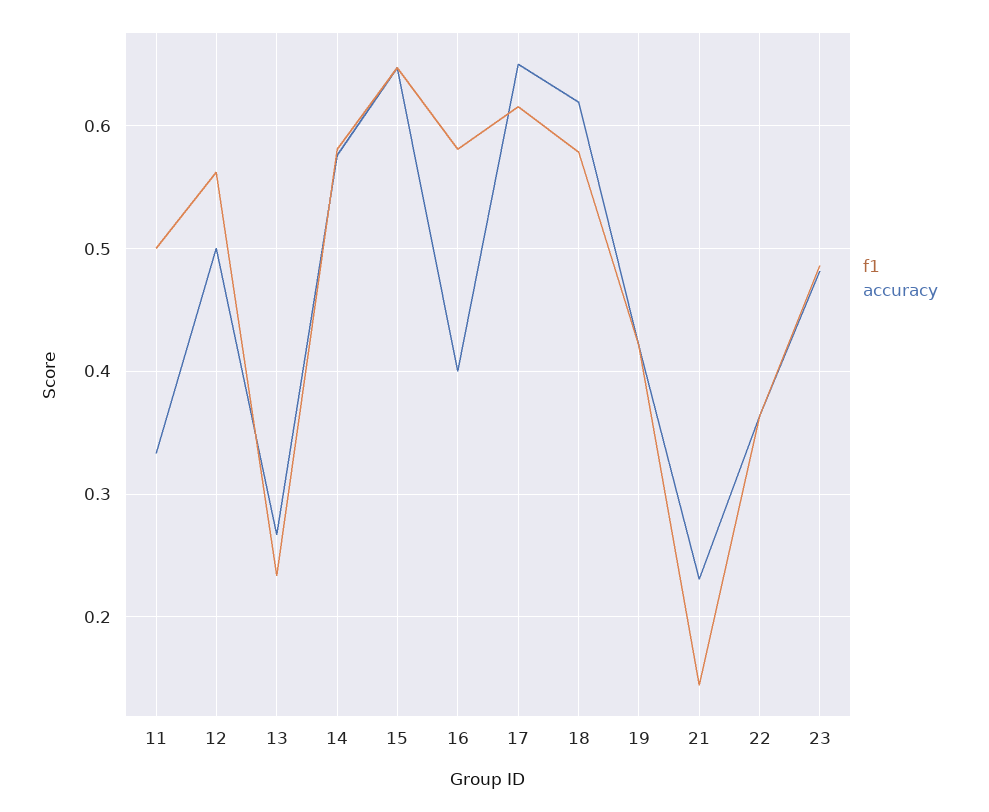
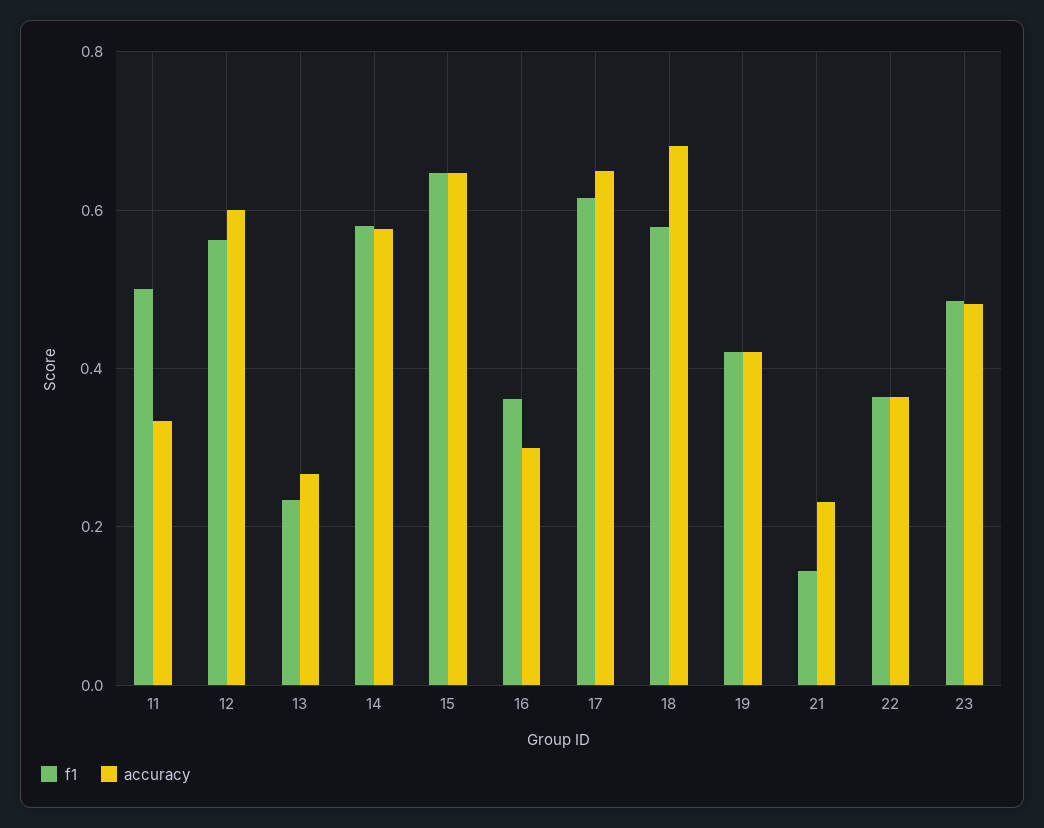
accuracy, 12: 0.5 -> 0.6
f1, 16: 0.58 -> 0.36
accuracy, 16: 0.4 -> 0.3
accuracy, 18: 0.62 -> 0.68

